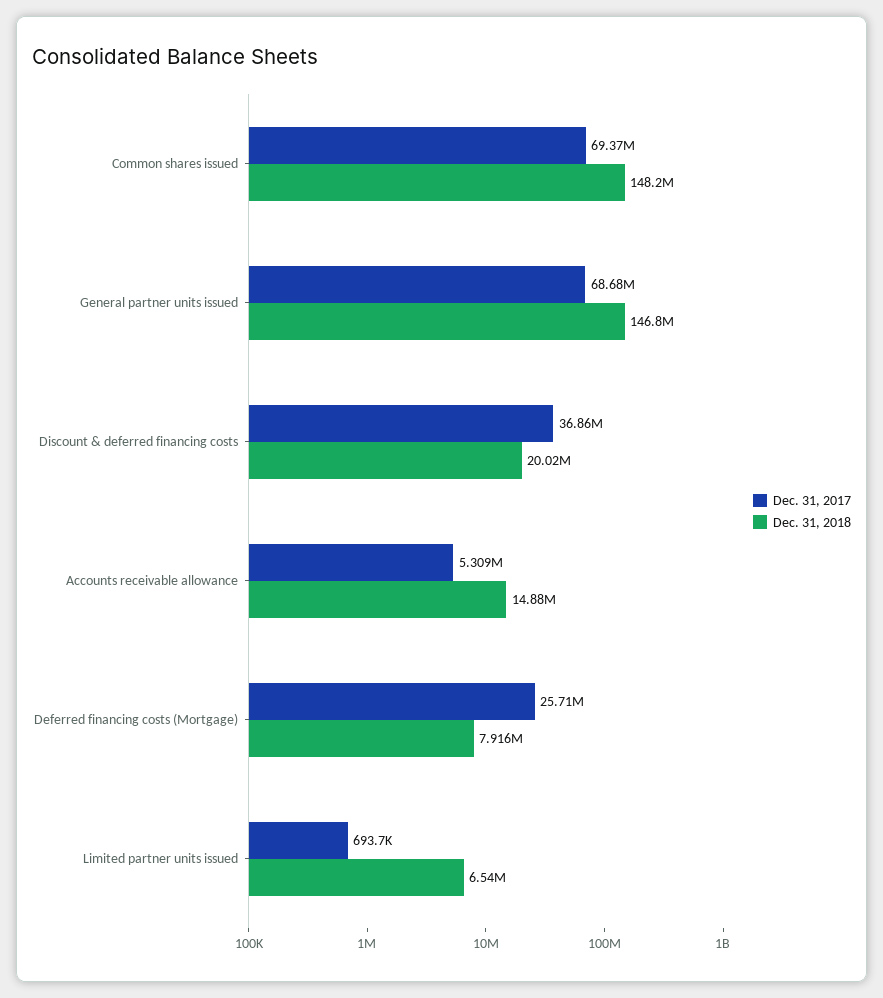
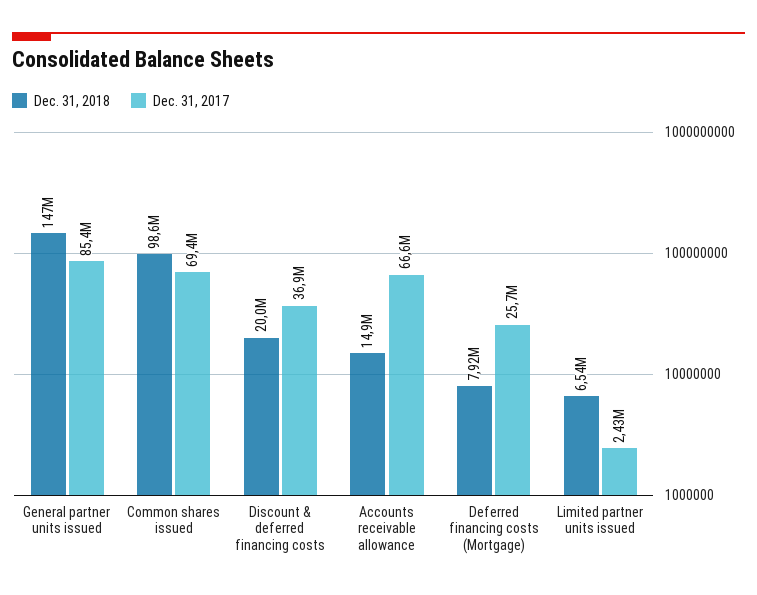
Dec. 31, 2018, Common shares issued: 148200000 -> 98600000
Dec. 31, 2017, General partner units issued: 68680000 -> 85400000
Dec. 31, 2017, Accounts receivable allowance: 5309000 -> 66600000
Dec. 31, 2017, Limited partner units issued: 693700 -> 2430000

